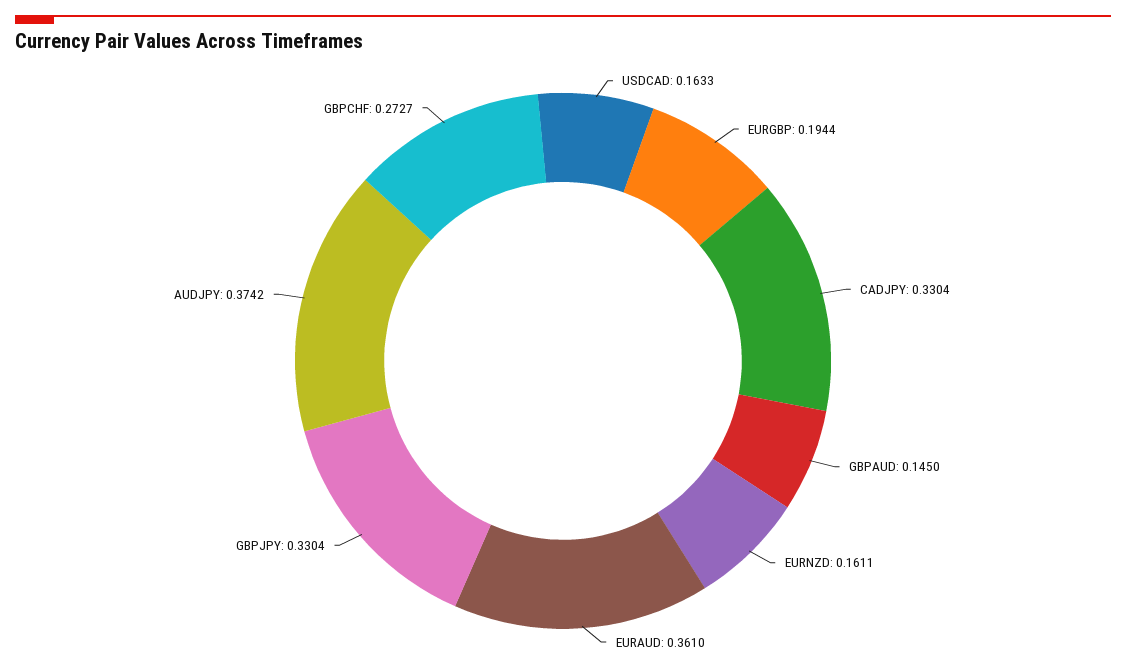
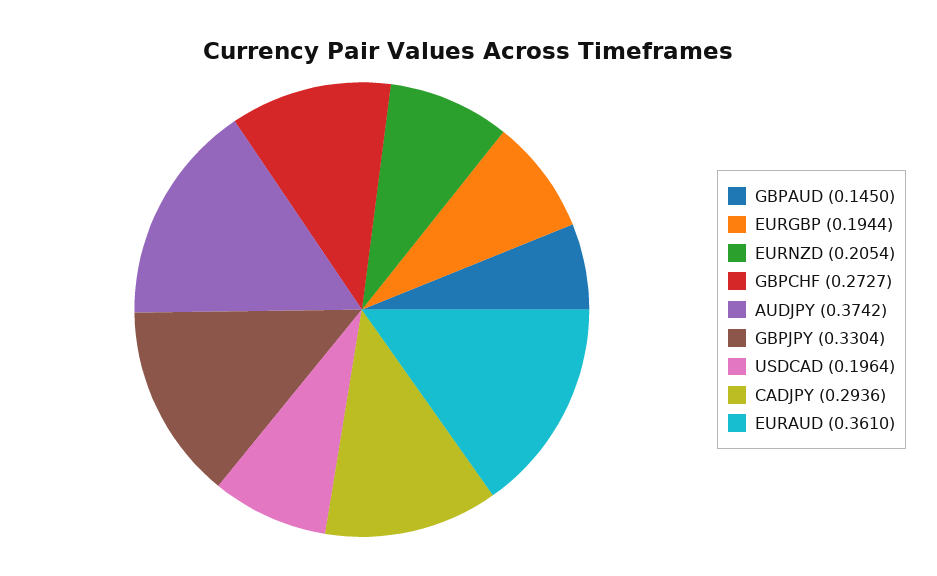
USDCAD: 0.1633 -> 0.1964
CADJPY: 0.3304 -> 0.2936
EURNZD: 0.1611 -> 0.2054

